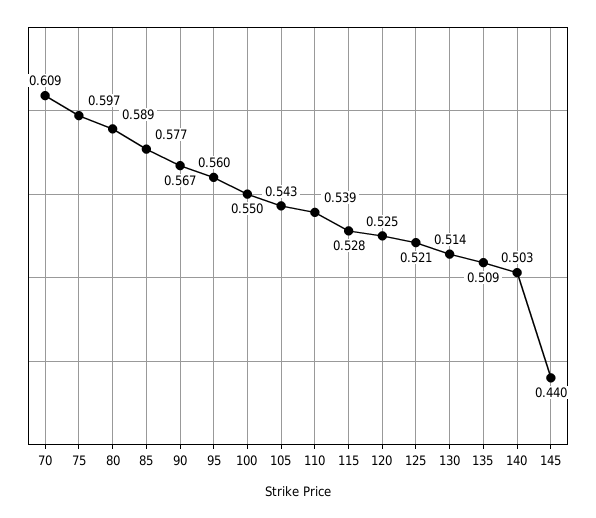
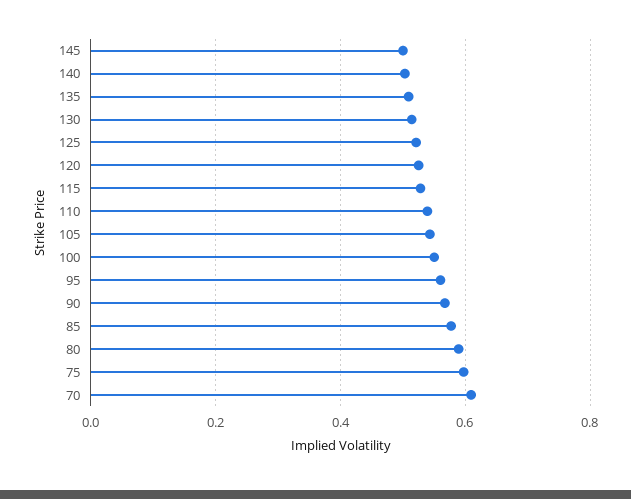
145: 0.44 -> 0.5

